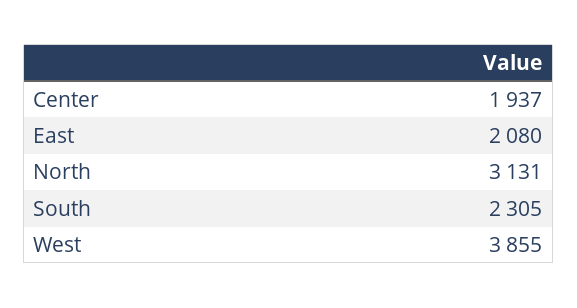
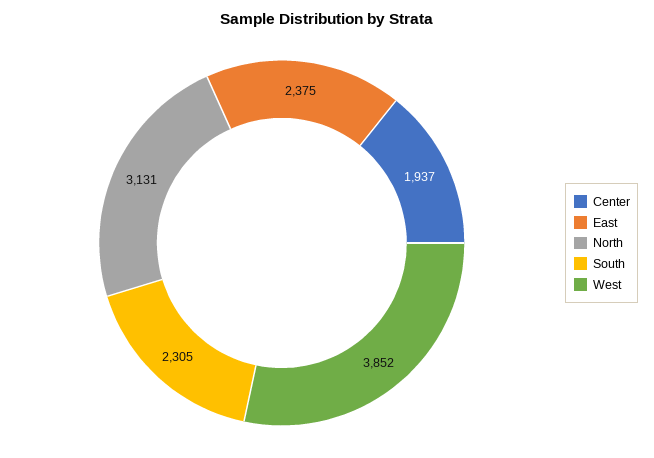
East: 2080 -> 2375
West: 3855 -> 3852

